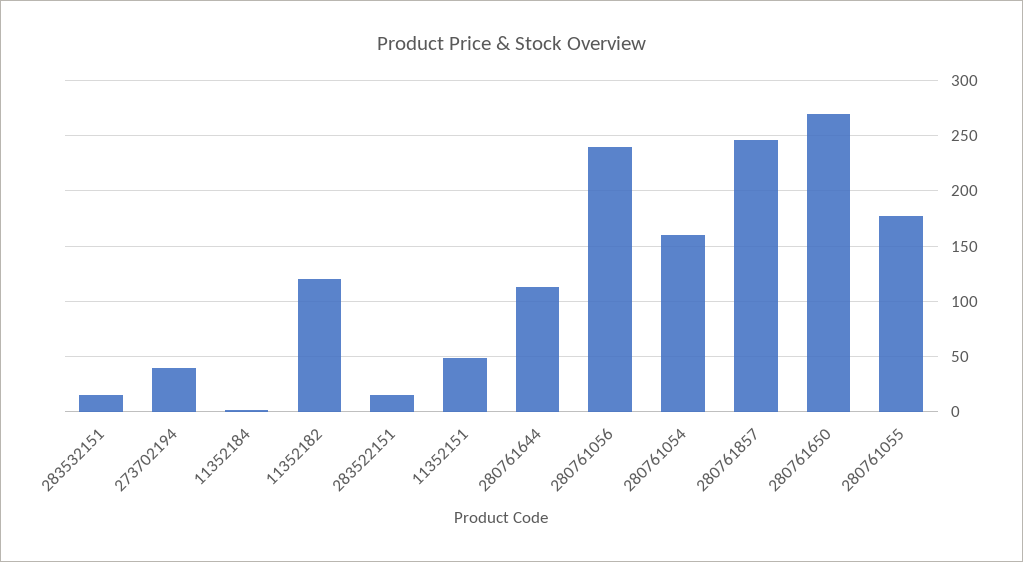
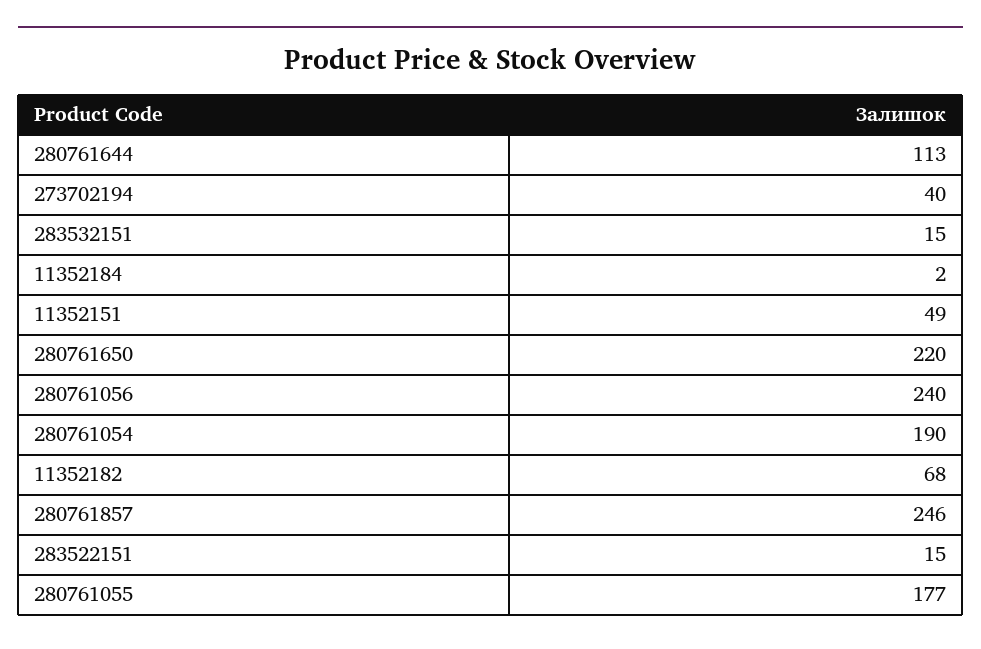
11352182: 120 -> 68
280761054: 160 -> 190
280761650: 270 -> 220

